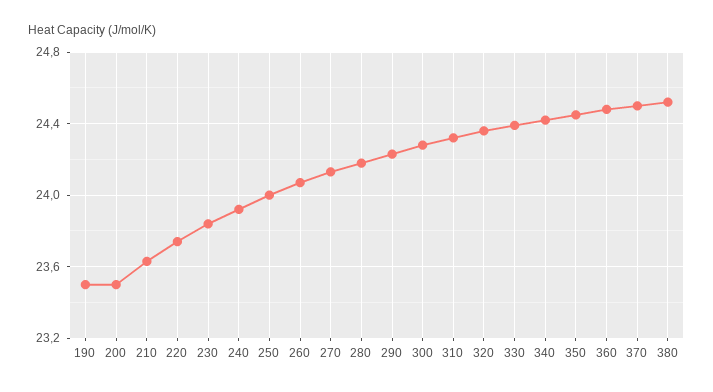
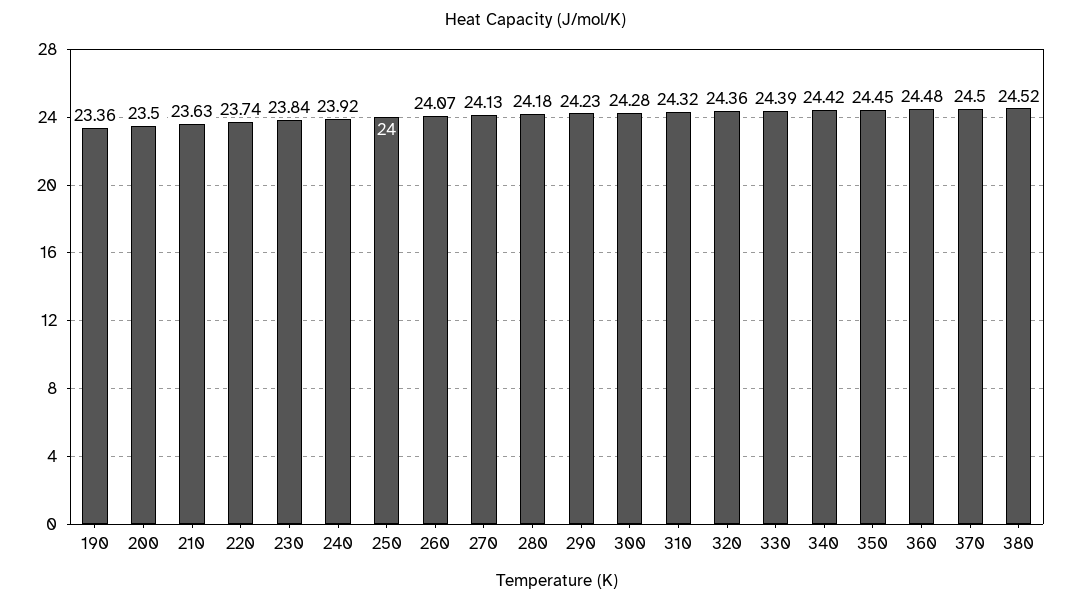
190: 23.5 -> 23.36

